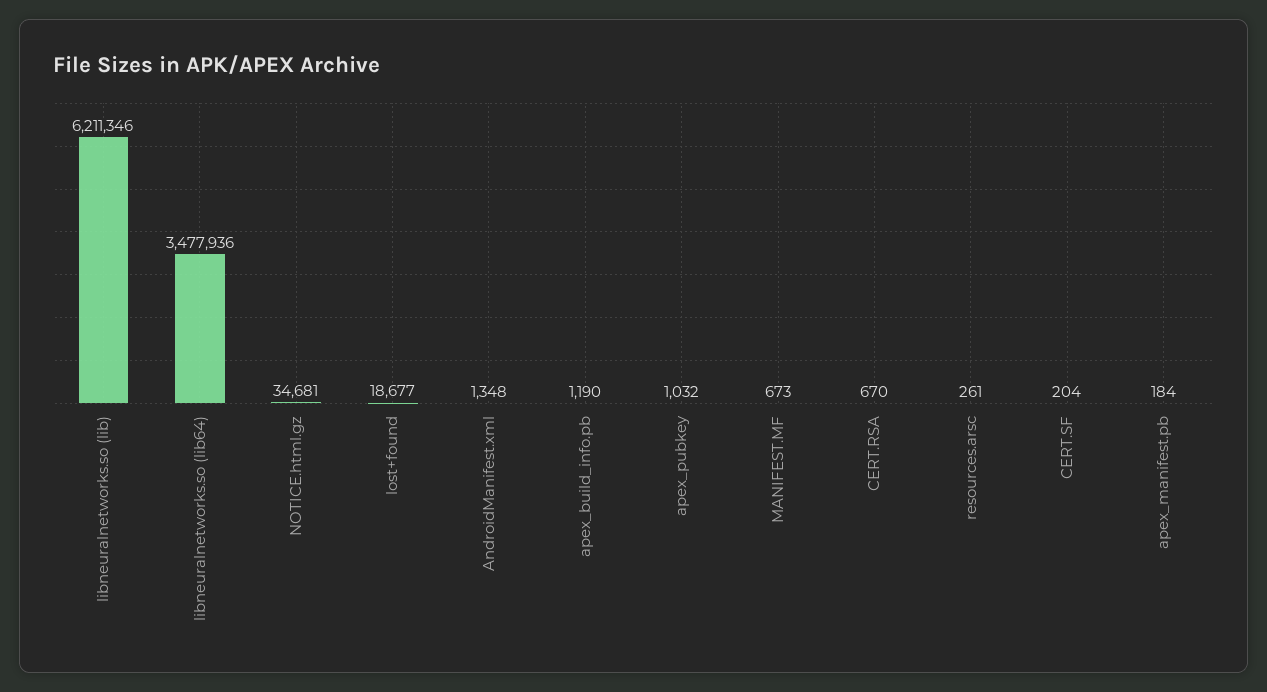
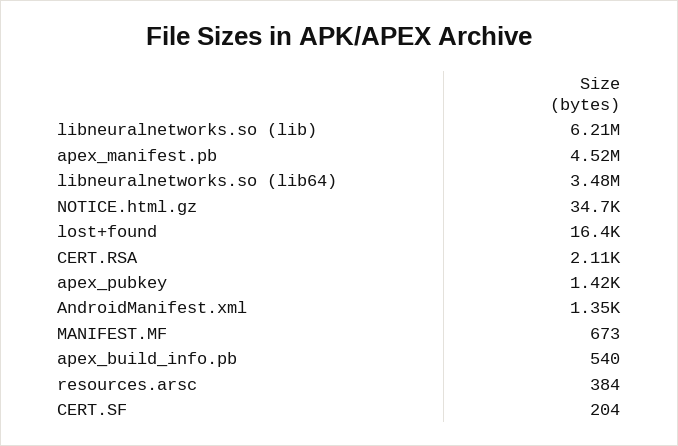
lost+found: 18677 -> 16400
apex_build_info.pb: 1190 -> 540
apex_pubkey: 1032 -> 1420
CERT.RSA: 670 -> 2110
resources.arsc: 261 -> 384
apex_manifest.pb: 184 -> 4520000

